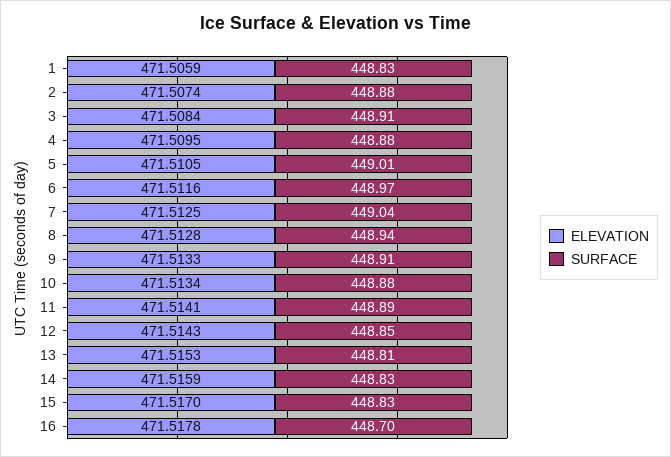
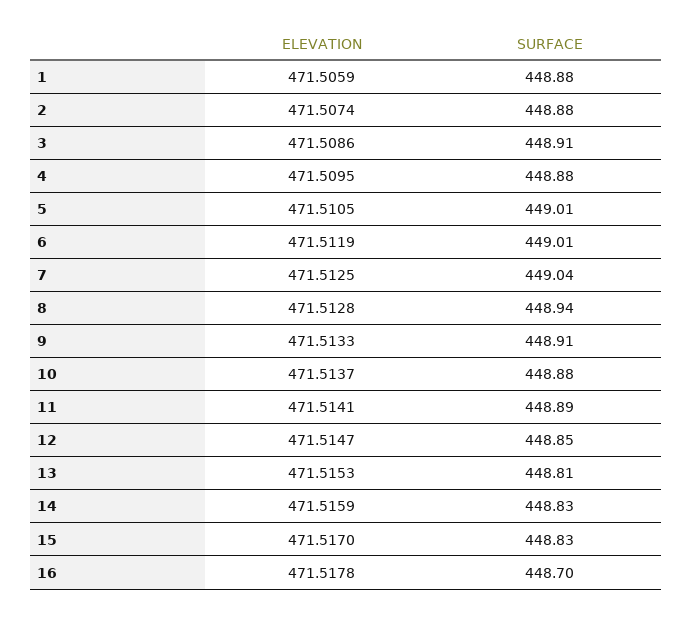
SURFACE, 1: 448.83 -> 448.88
ELEVATION, 3: 471.5084 -> 471.5086
ELEVATION, 6: 471.5116 -> 471.5119
SURFACE, 6: 448.97 -> 449.01
ELEVATION, 10: 471.5134 -> 471.5137
ELEVATION, 12: 471.5143 -> 471.5147

